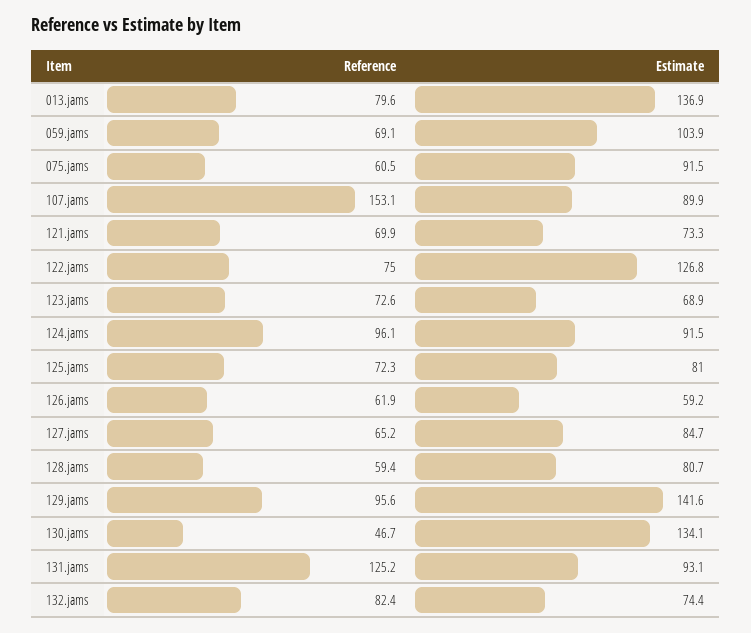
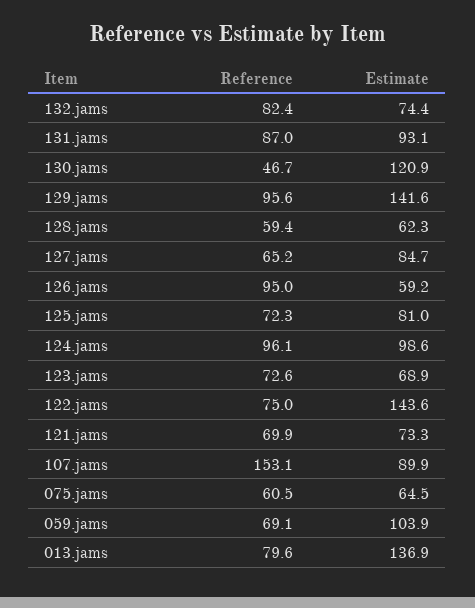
Estimate, 075.jams: 91.5 -> 64.5
Estimate, 122.jams: 126.8 -> 143.6
Estimate, 124.jams: 91.5 -> 98.6
Reference, 126.jams: 61.9 -> 95
Estimate, 128.jams: 80.7 -> 62.3
Estimate, 130.jams: 134.1 -> 120.9
Reference, 131.jams: 125.2 -> 87

